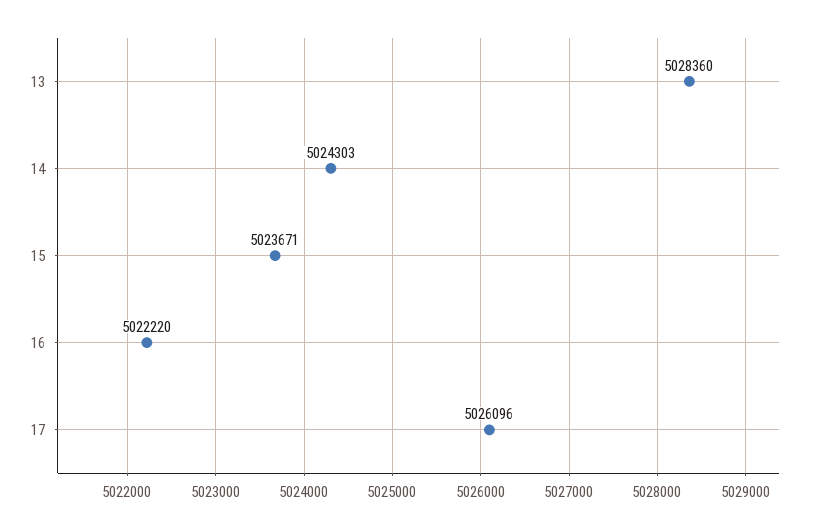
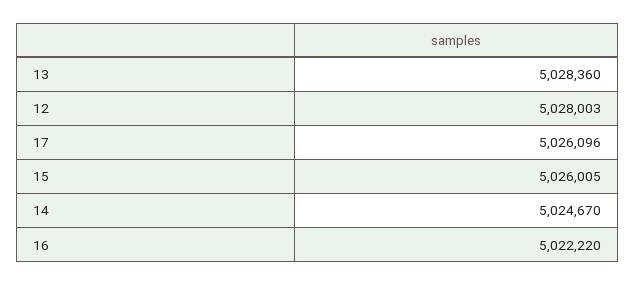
14: 5024303 -> 5024670
15: 5023671 -> 5026005
12: none -> 5028003

